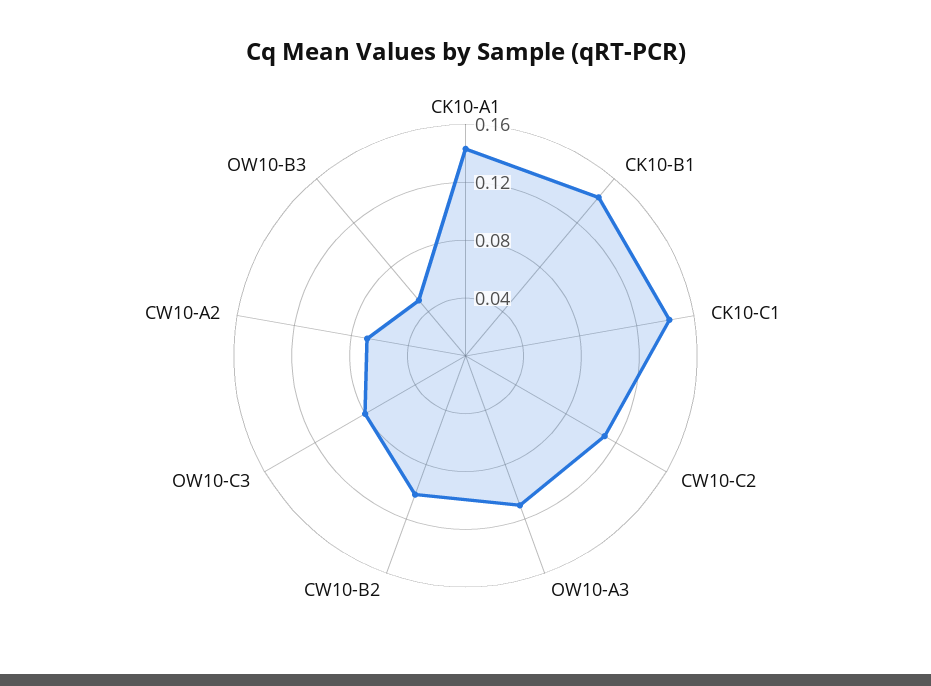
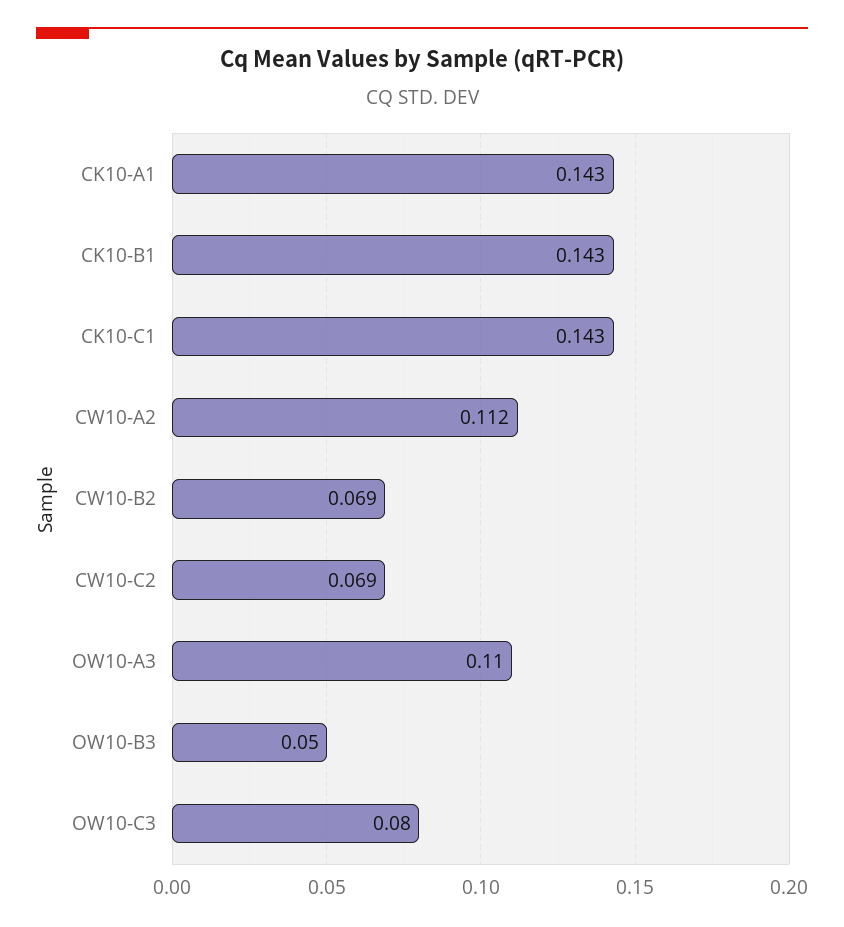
CW10-C2: 0.11 -> 0.069
CW10-B2: 0.1 -> 0.069
CW10-A2: 0.07 -> 0.112

